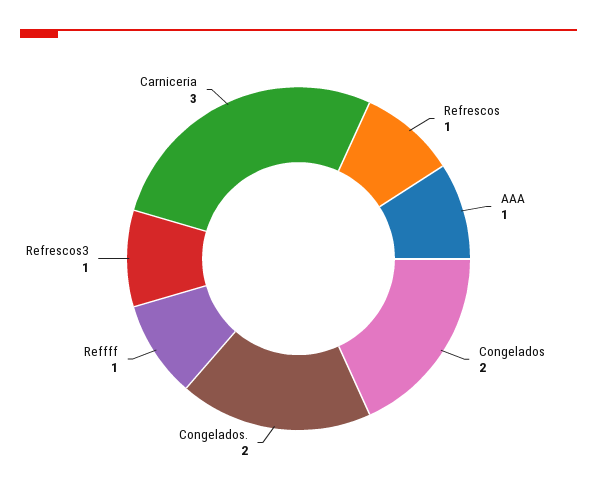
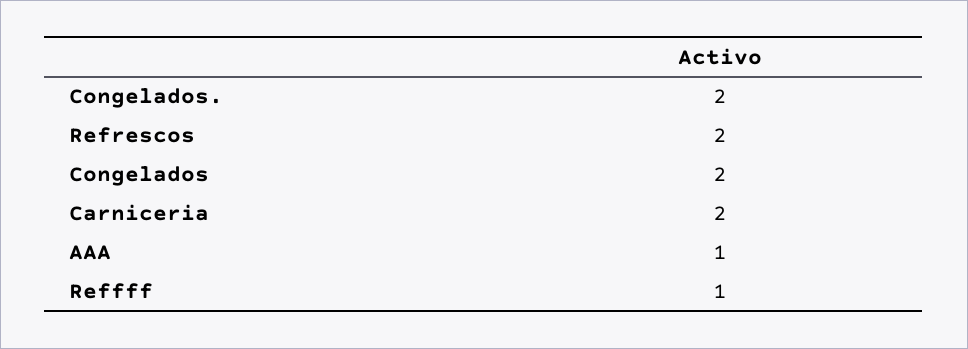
Refrescos: 1 -> 2
Refrescos3: 1 -> none
Carniceria: 3 -> 2

